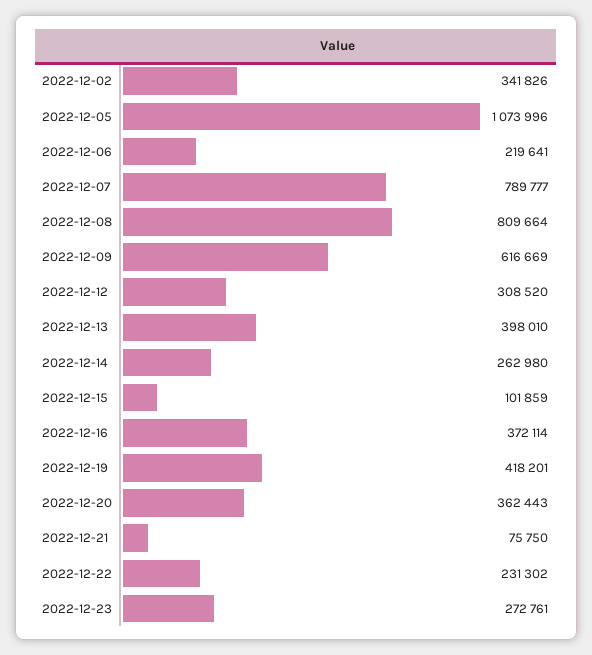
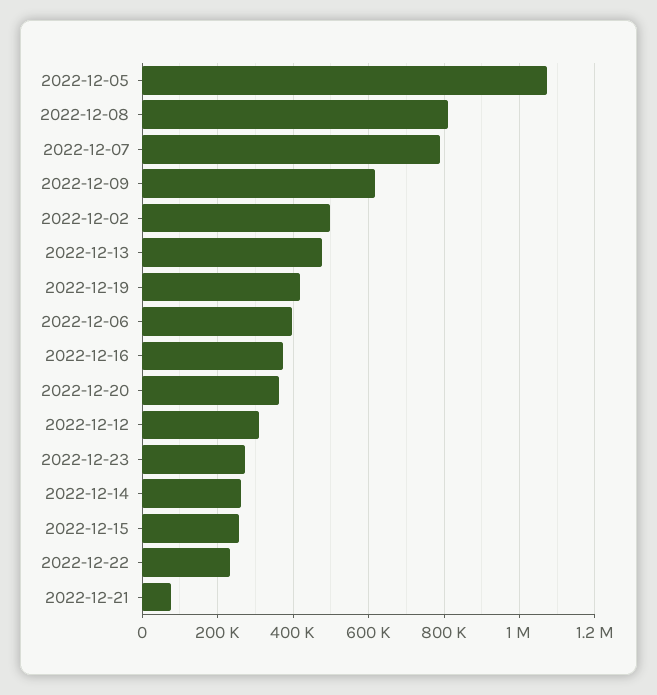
2022-12-02: 341826 -> 500000
2022-12-06: 219641 -> 400000
2022-12-13: 398010 -> 480000
2022-12-15: 101859 -> 260000

